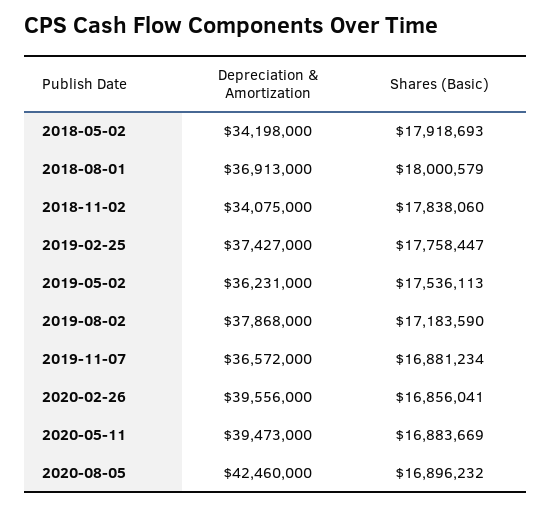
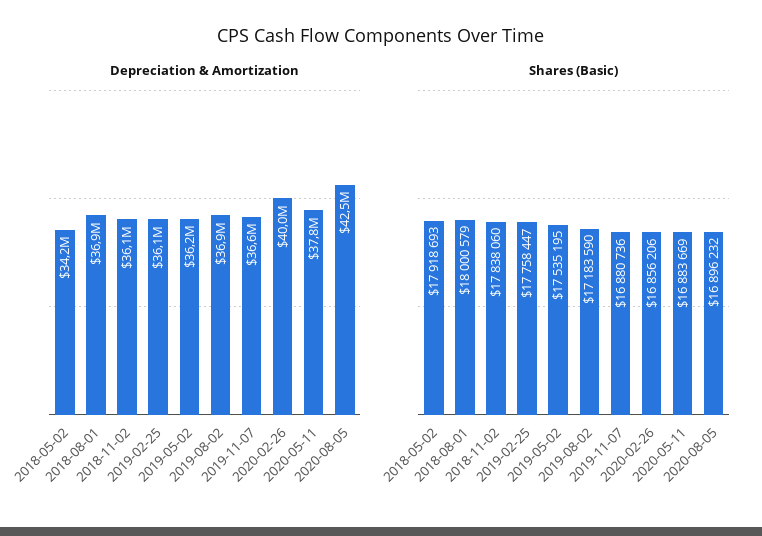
Depreciation & Amortization, 2018-11-02: 34075000 -> 36100000
Depreciation & Amortization, 2019-02-25: 37427000 -> 36100000
Shares (Basic), 2019-05-02: 17536113 -> 17535195
Depreciation & Amortization, 2019-08-02: 37868000 -> 36900000
Shares (Basic), 2019-11-07: 16881234 -> 16880736
Depreciation & Amortization, 2020-02-26: 39556000 -> 40000000
Shares (Basic), 2020-02-26: 16856041 -> 16856206
Depreciation & Amortization, 2020-05-11: 39473000 -> 37800000

